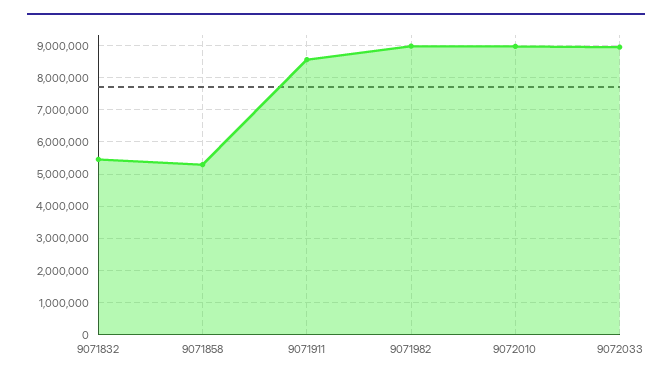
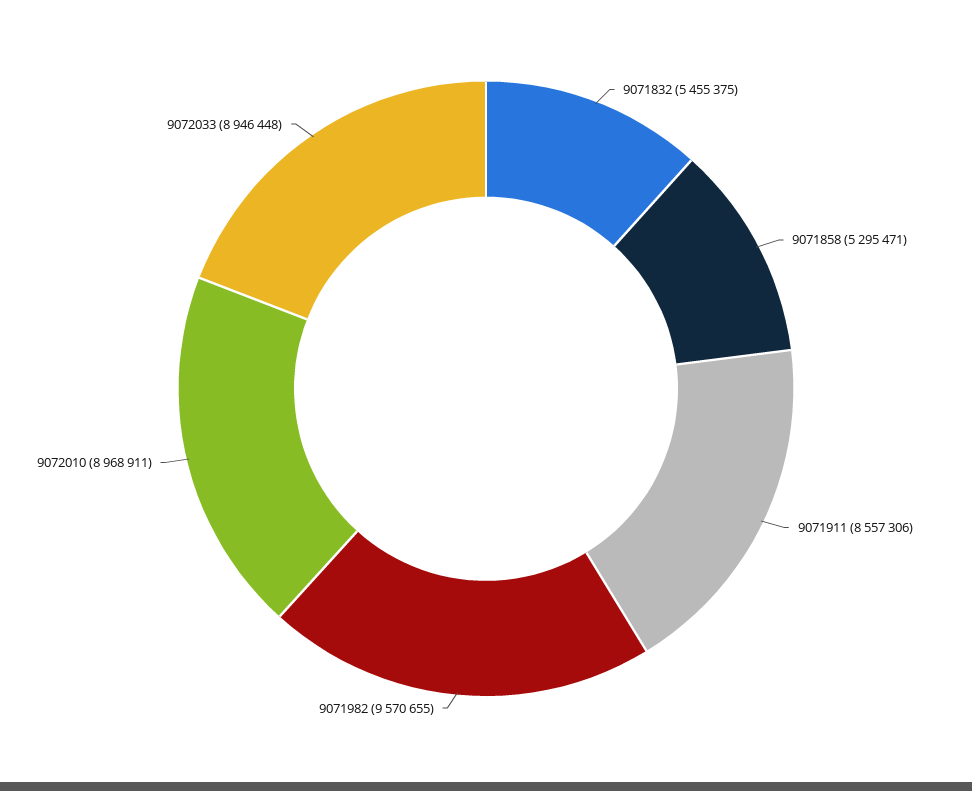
9071982: 9000000 -> 9570655

